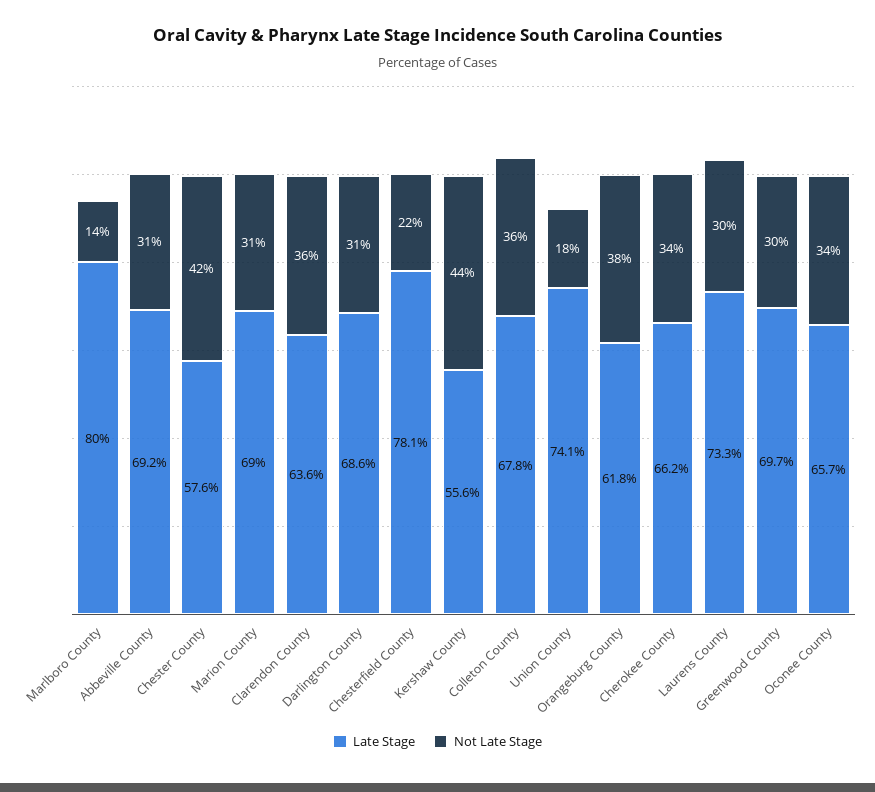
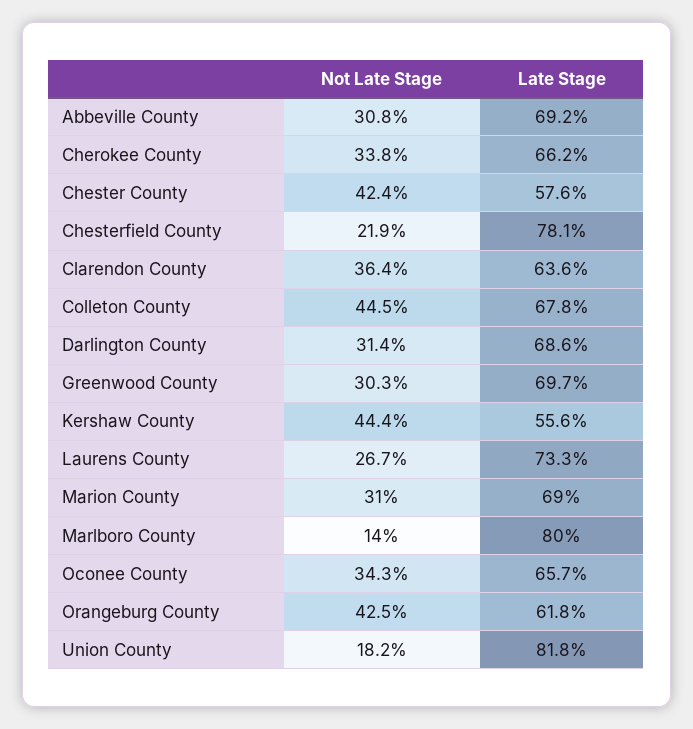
Not Late Stage, Colleton County: 36 -> 44.5
Late Stage, Union County: 74.1 -> 81.8
Not Late Stage, Orangeburg County: 38 -> 42.5
Not Late Stage, Laurens County: 30 -> 26.7

